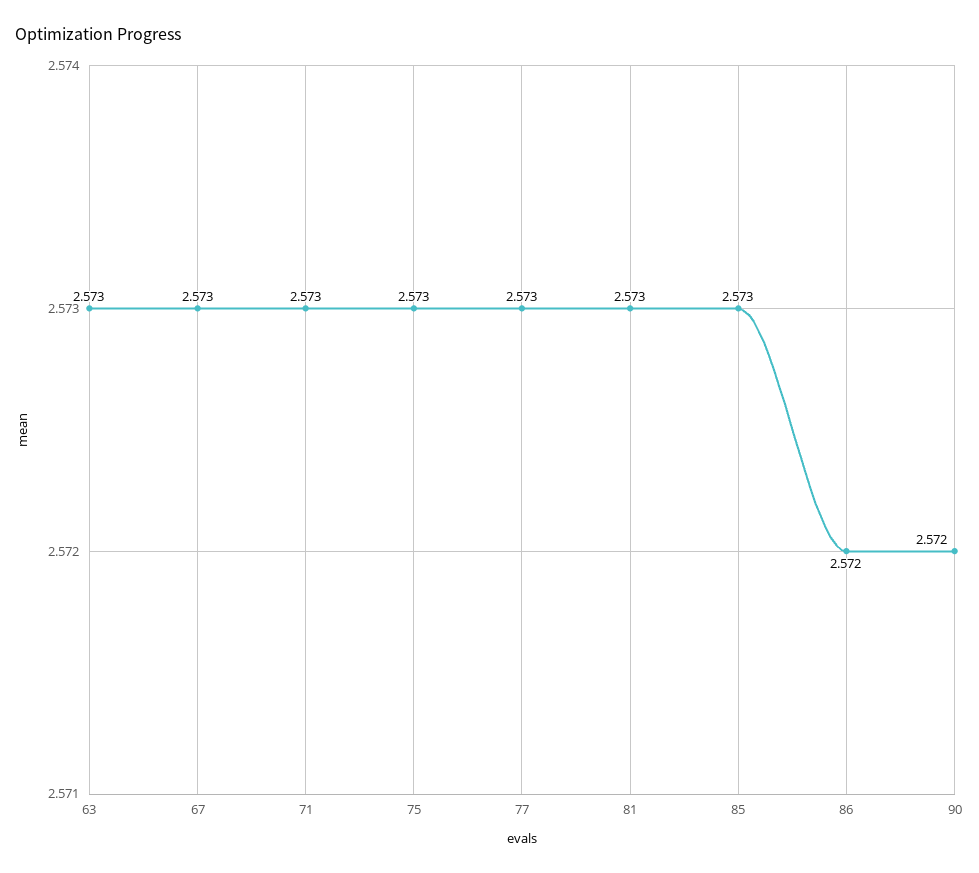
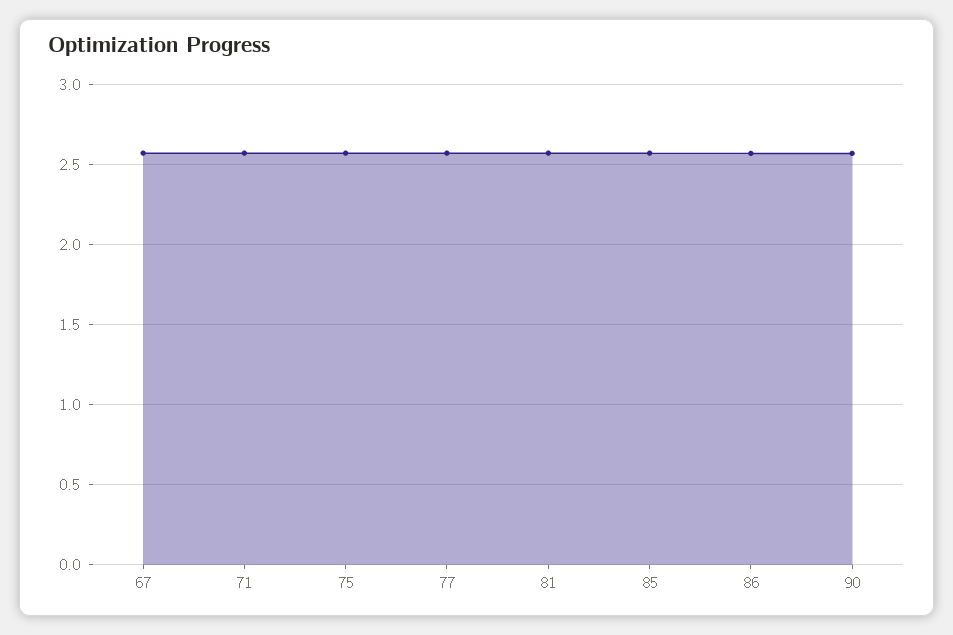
63: 2.573 -> none

